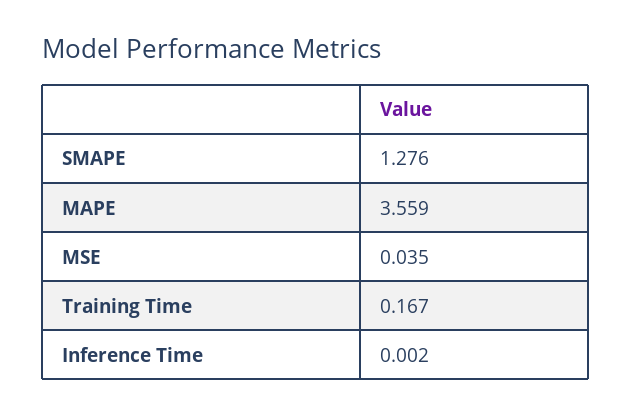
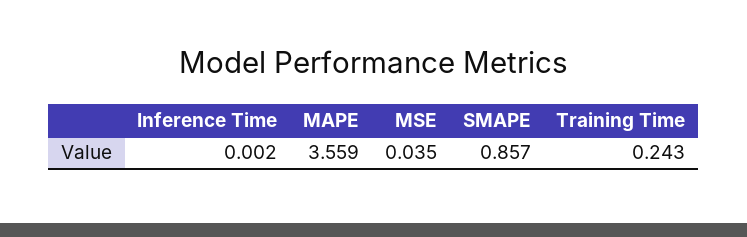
SMAPE: 1.276 -> 0.857
Training Time: 0.167 -> 0.243

